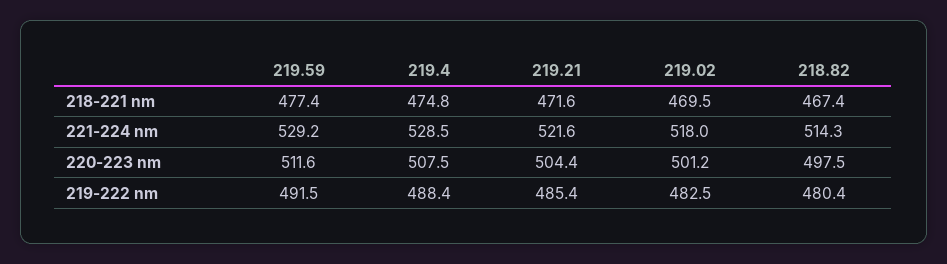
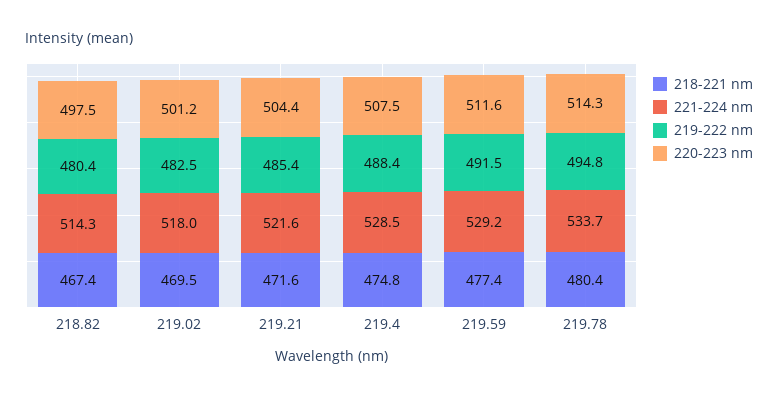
218-221 nm, 219.78: none -> 480.4
221-224 nm, 219.78: none -> 533.7
219-222 nm, 219.78: none -> 494.8
220-223 nm, 219.78: none -> 514.3

